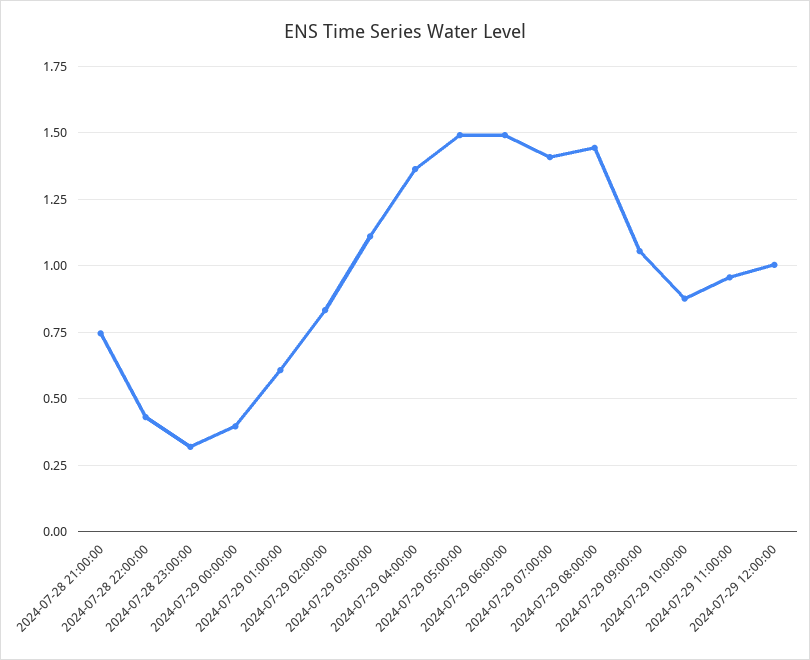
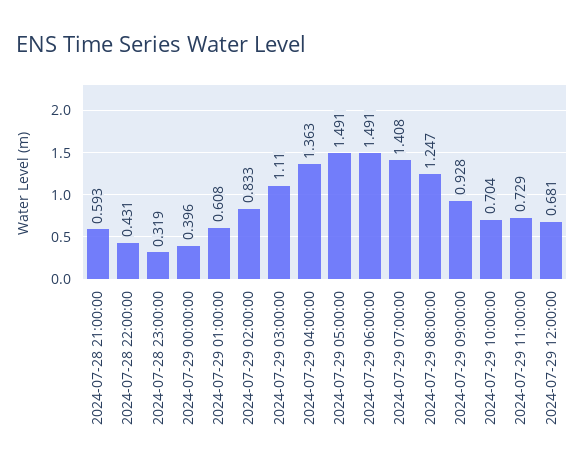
2024-07-28 21:00:00: 0.75 -> 0.593
2024-07-29 08:00:00: 1.45 -> 1.247
2024-07-29 09:00:00: 1.05 -> 0.928
2024-07-29 10:00:00: 0.875 -> 0.704
2024-07-29 11:00:00: 0.95 -> 0.729
2024-07-29 12:00:00: 1 -> 0.681

